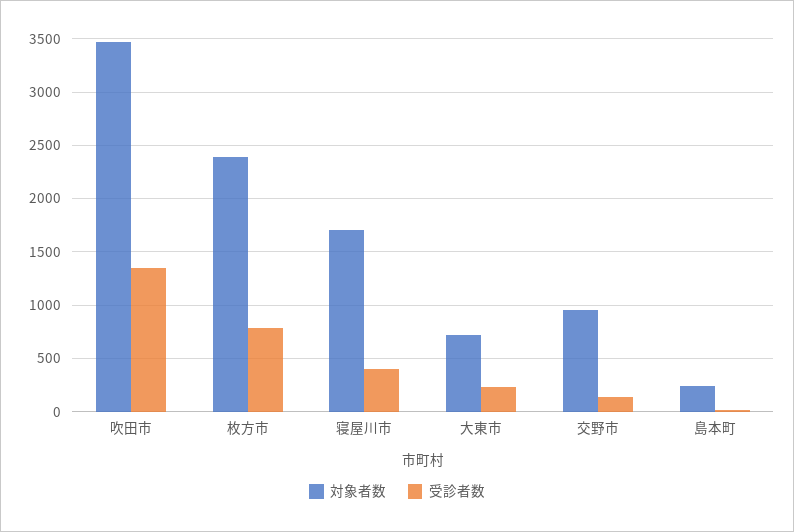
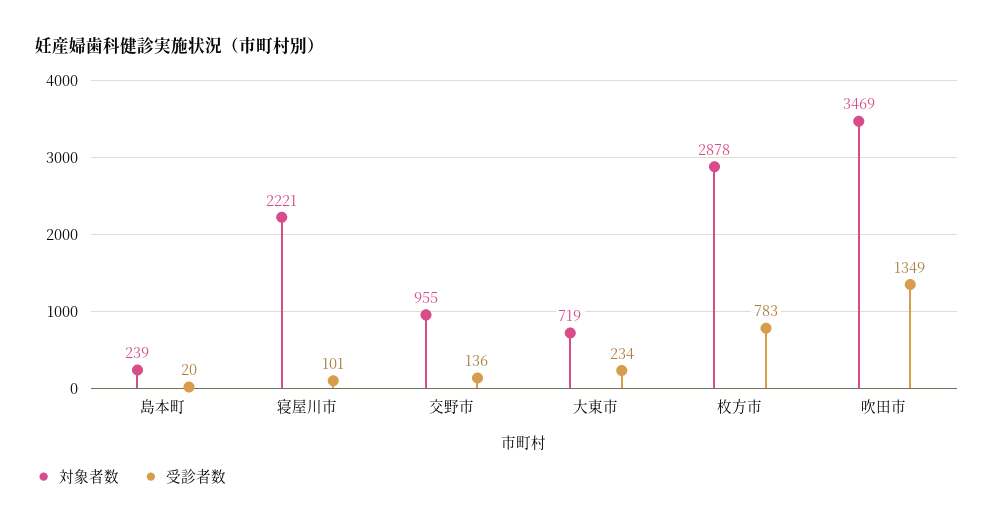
対象者数, 枚方市: 2400 -> 2878
対象者数, 寝屋川市: 1700 -> 2221
受診者数, 寝屋川市: 400 -> 101

